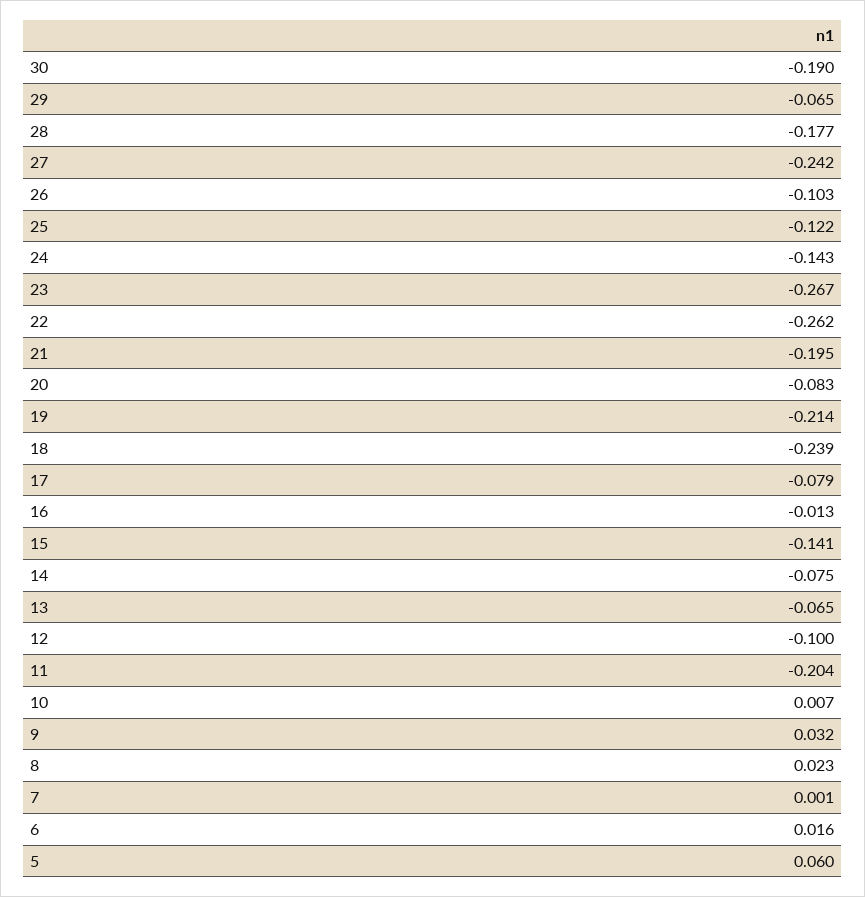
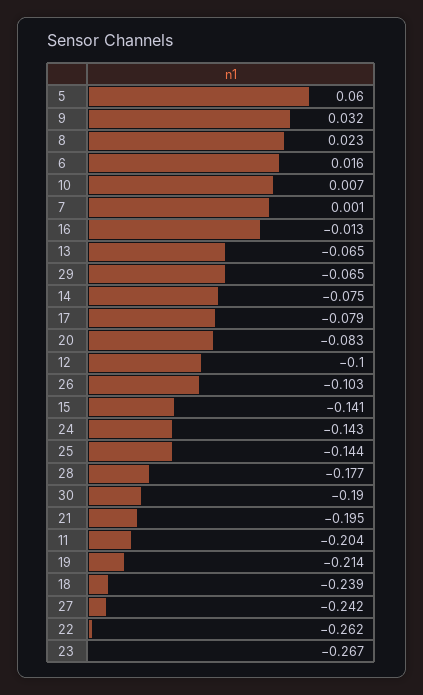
25: -0.122 -> -0.144

